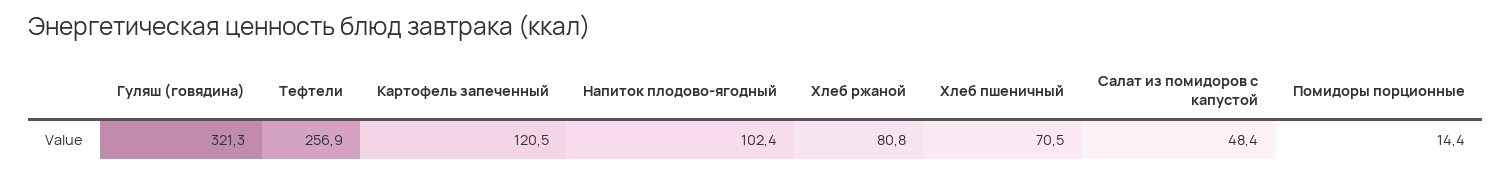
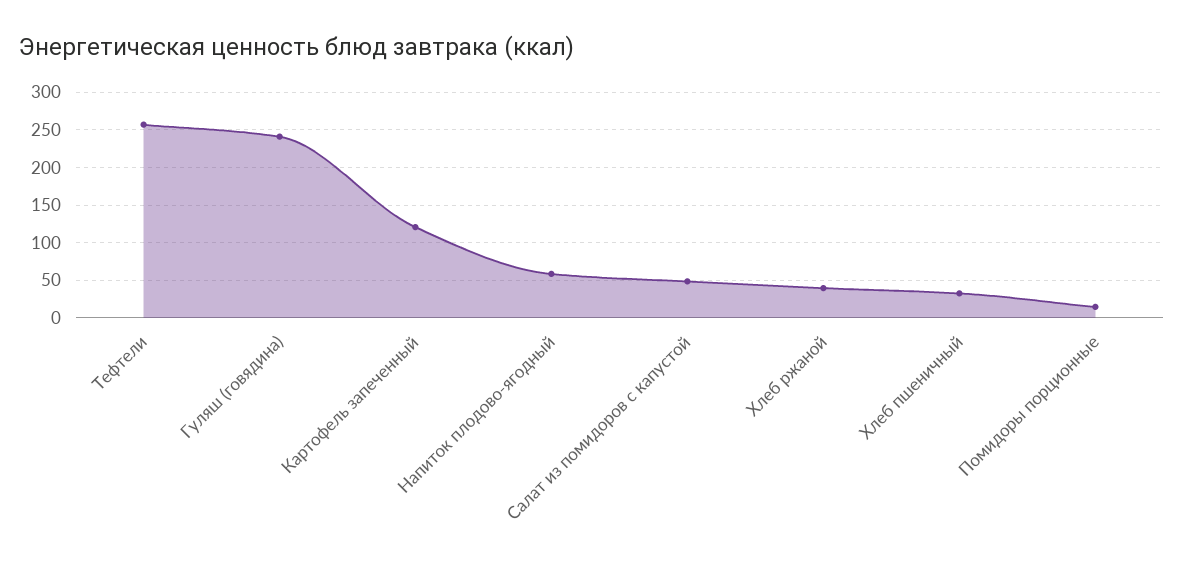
Гуляш (говядина): 321.3 -> 240
Напиток плодово-ягодный: 102.4 -> 60
Хлеб ржаной: 80.8 -> 40
Хлеб пшеничный: 70.5 -> 30

